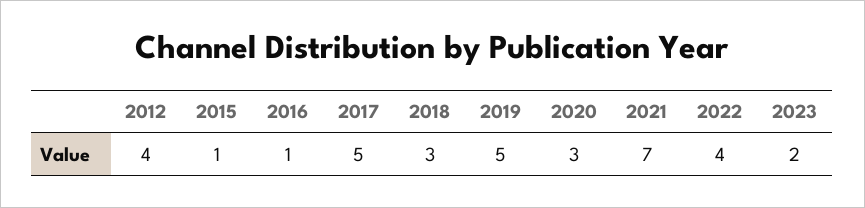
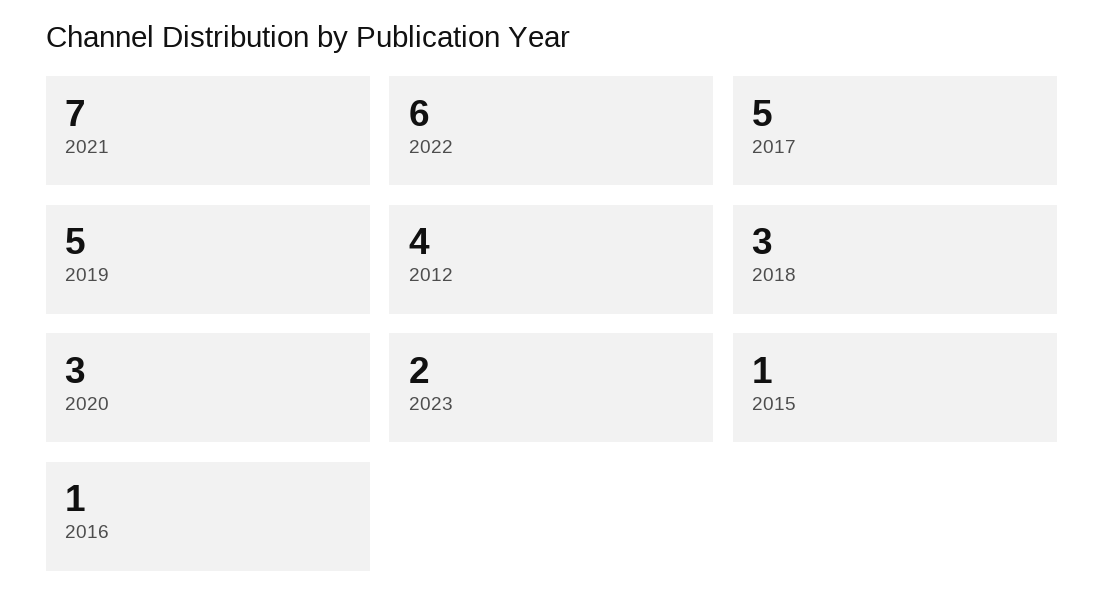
2022: 4 -> 6

